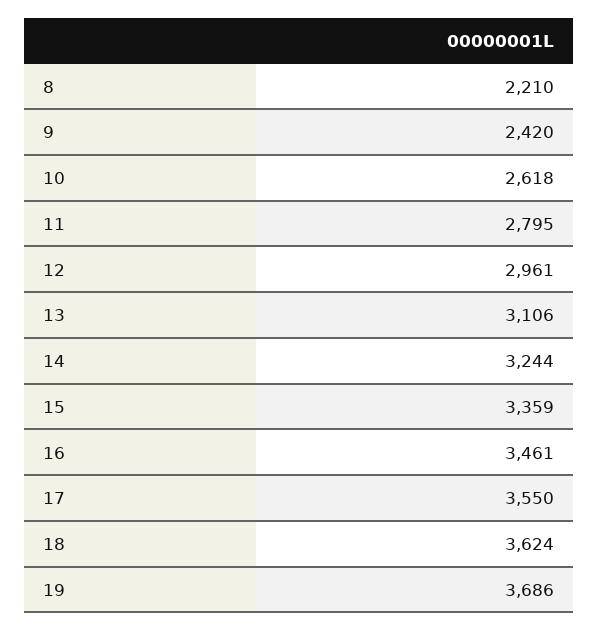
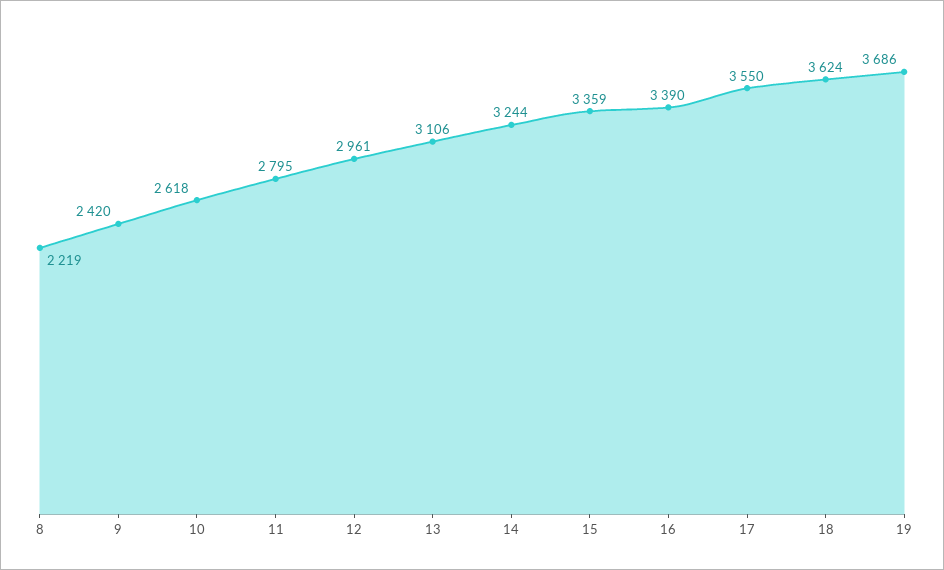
8: 2210 -> 2219
16: 3461 -> 3390

